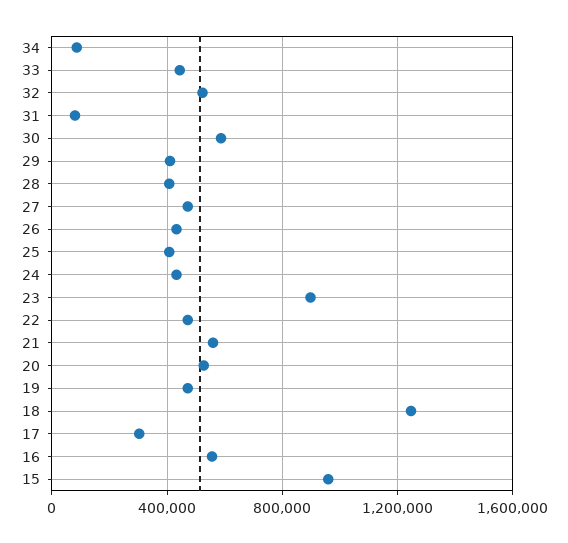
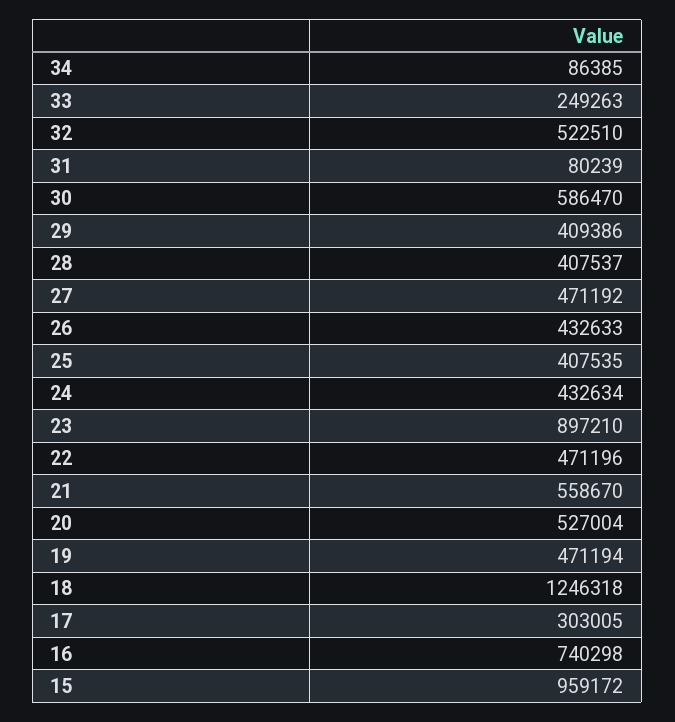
33: 450000 -> 249263
16: 550000 -> 740298

